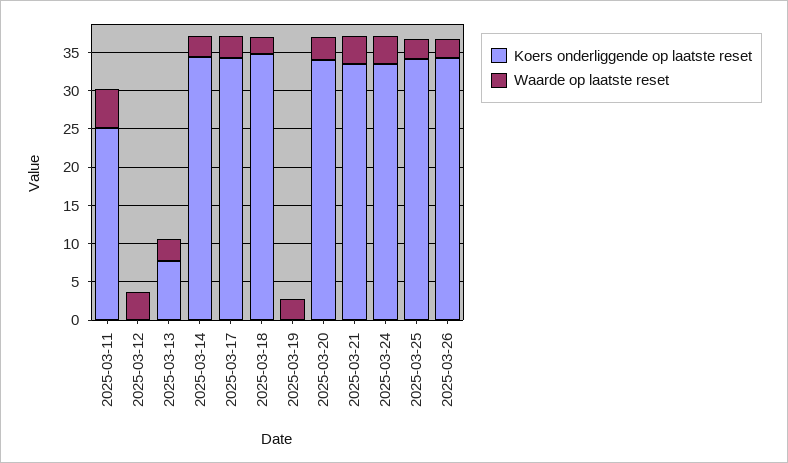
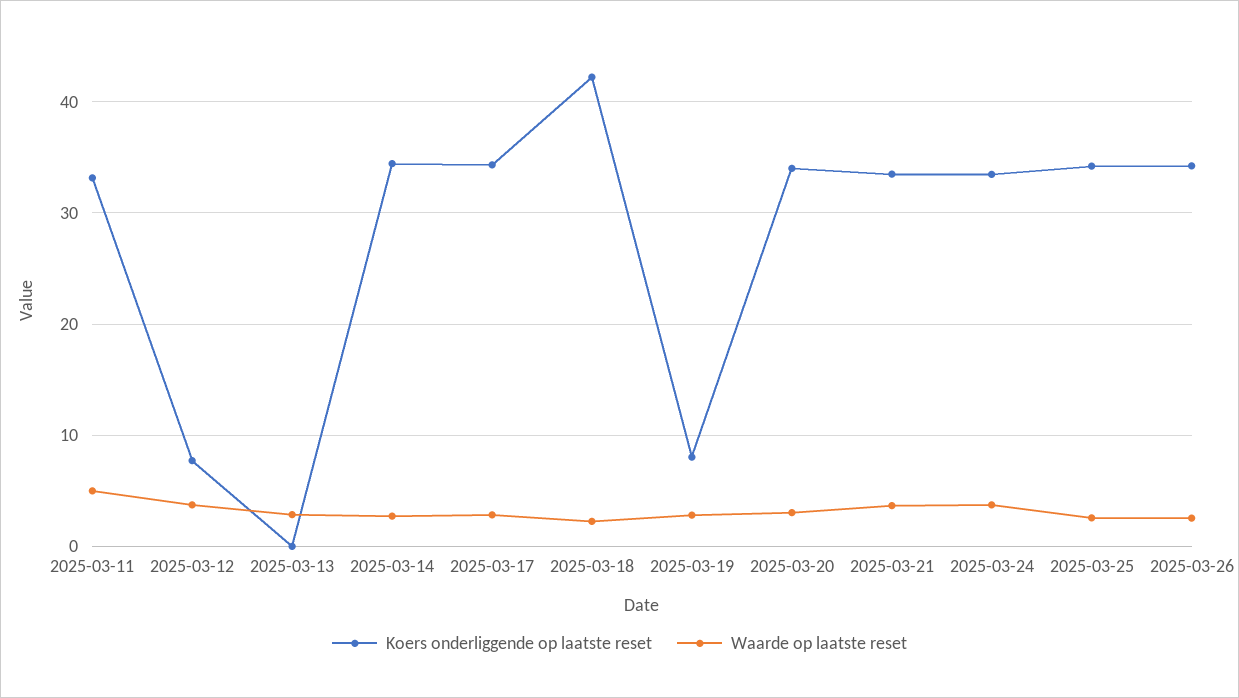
Koers onderliggende op laatste reset, 2025-03-11: 25 -> 33
Koers onderliggende op laatste reset, 2025-03-12: 0 -> 8
Koers onderliggende op laatste reset, 2025-03-13: 7.5 -> 0
Koers onderliggende op laatste reset, 2025-03-18: 35 -> 42
Koers onderliggende op laatste reset, 2025-03-19: 0 -> 8

